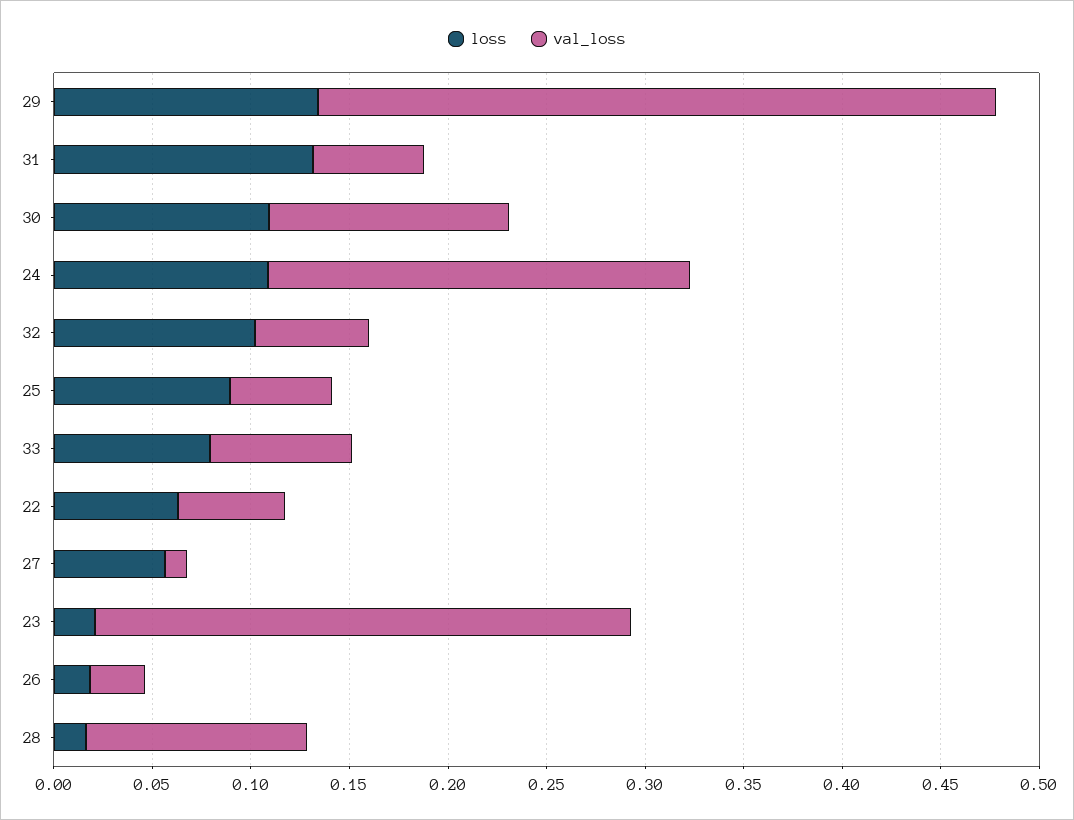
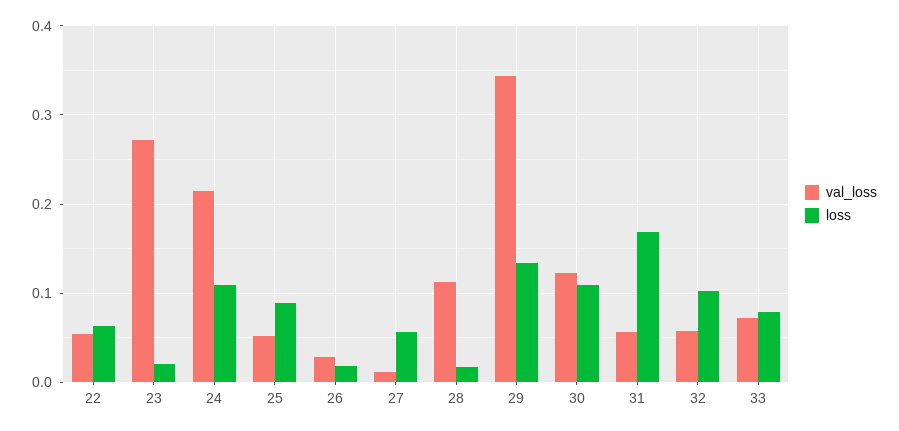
loss, 31: 0.13 -> 0.17

